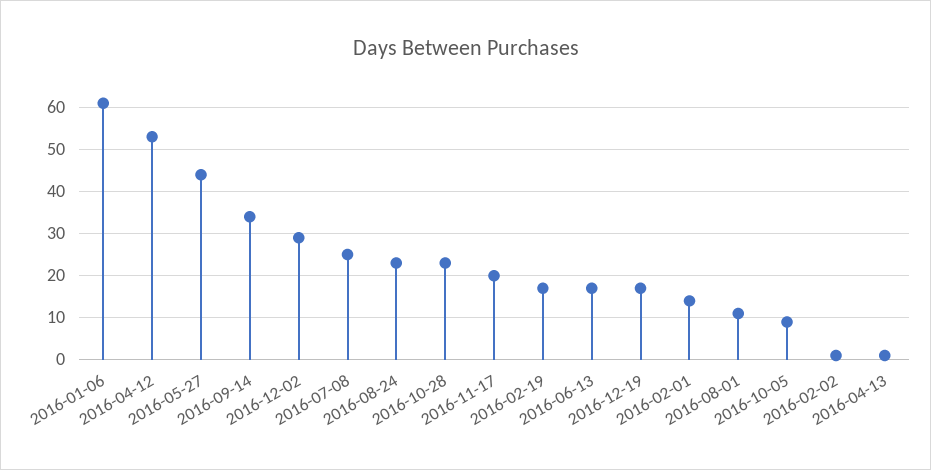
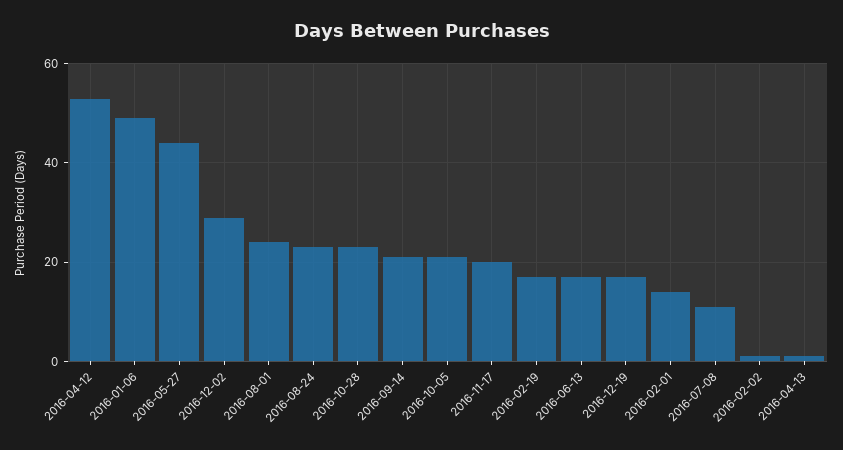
2016-01-06: 60 -> 50
2016-09-14: 35 -> 20
2016-07-08: 25 -> 10
2016-08-01: 10 -> 25
2016-10-05: 10 -> 20

